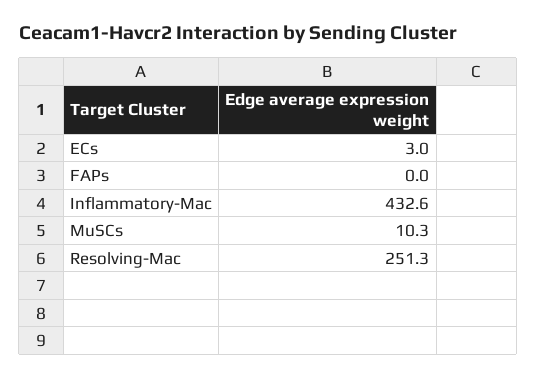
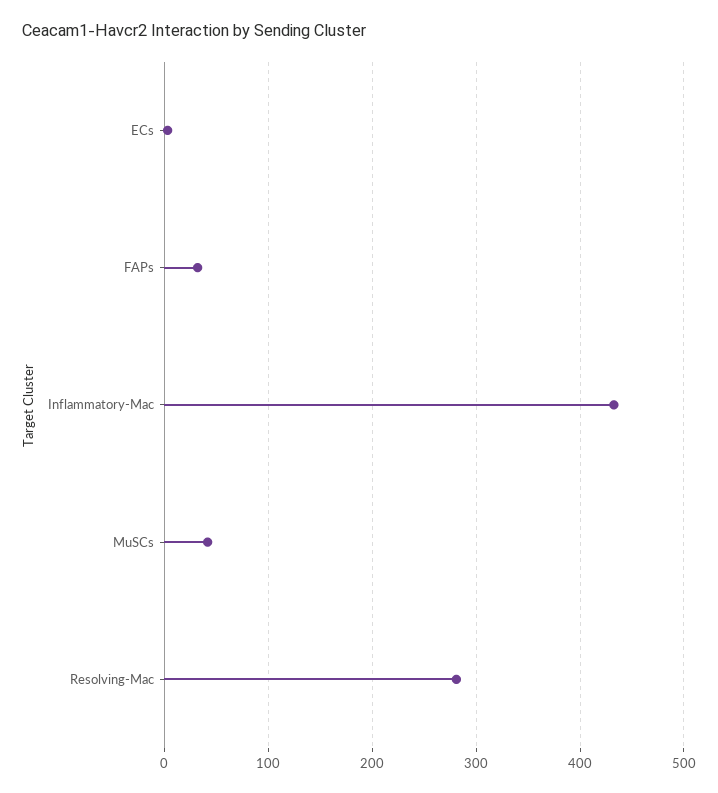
FAPs: 0 -> 30
MuSCs: 10.3 -> 40
Resolving-Mac: 251.3 -> 280

